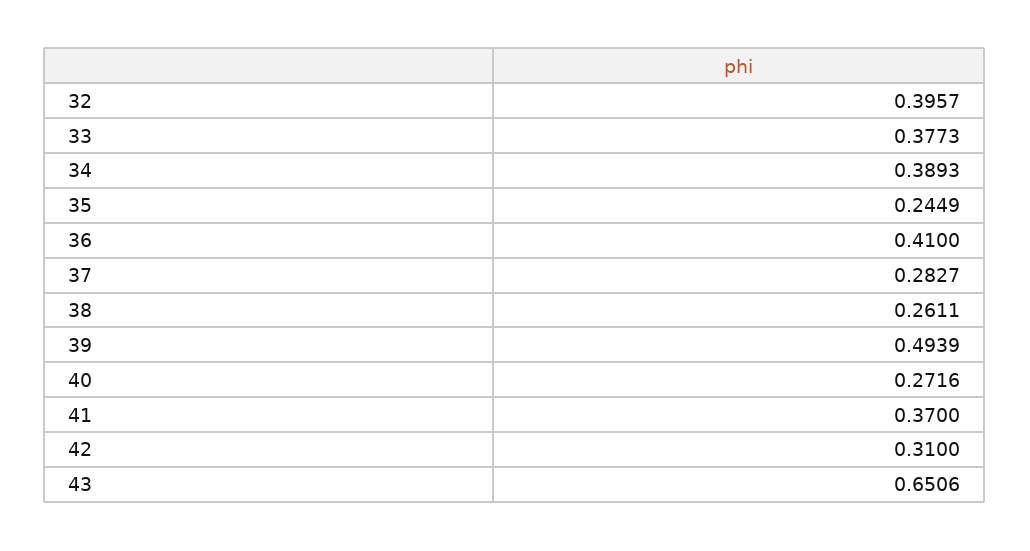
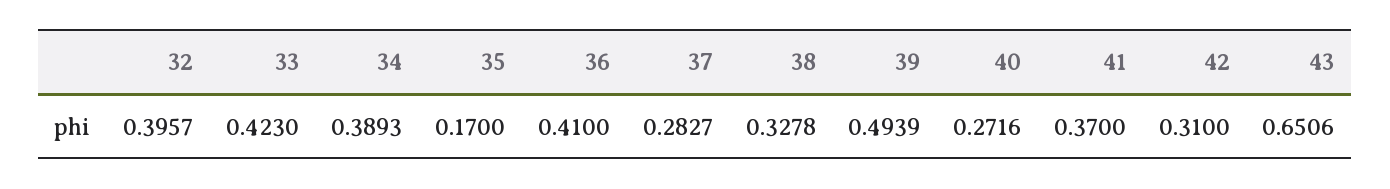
33: 0.3773 -> 0.423
35: 0.2449 -> 0.17
38: 0.2611 -> 0.3278

